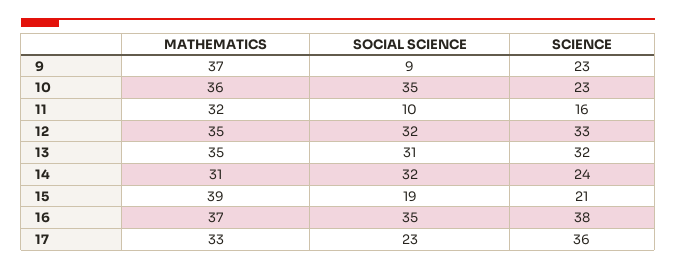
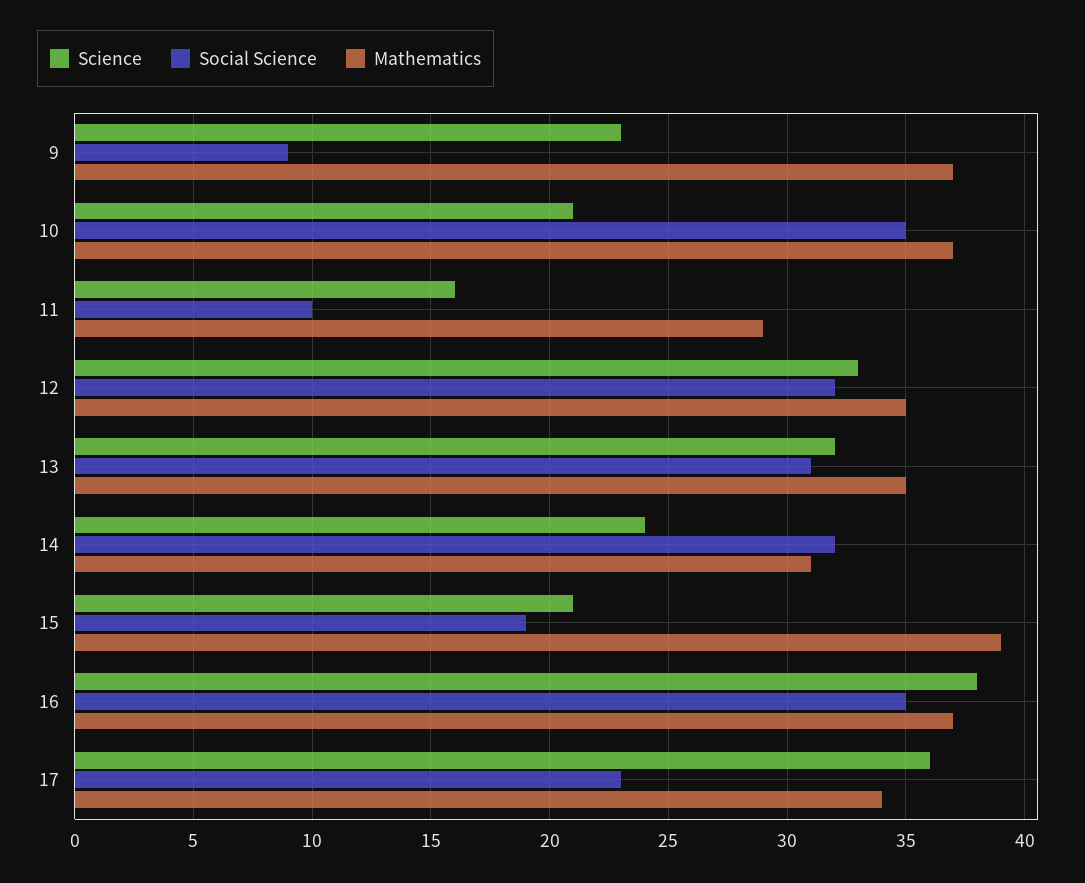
MATHEMATICS, 10: 36 -> 37
SCIENCE, 10: 23 -> 21
MATHEMATICS, 11: 32 -> 29
MATHEMATICS, 17: 33 -> 34

